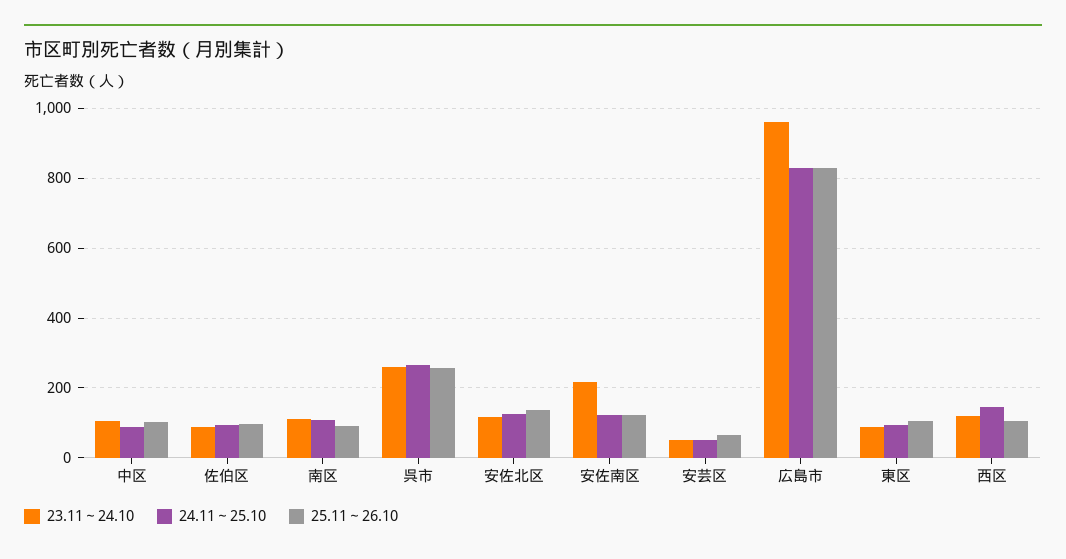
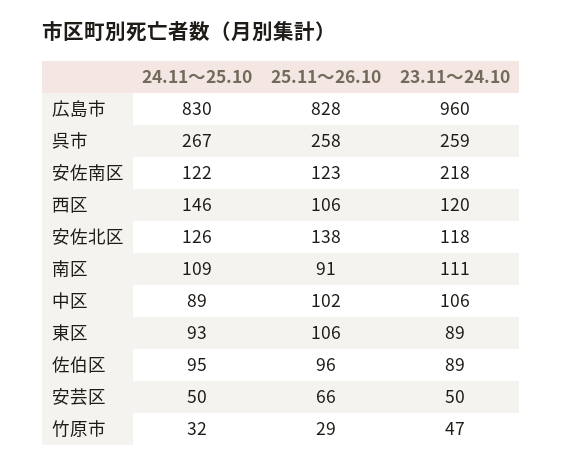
24.11～25.10, 竹原市: none -> 32
25.11～26.10, 竹原市: none -> 29
23.11～24.10, 竹原市: none -> 47

